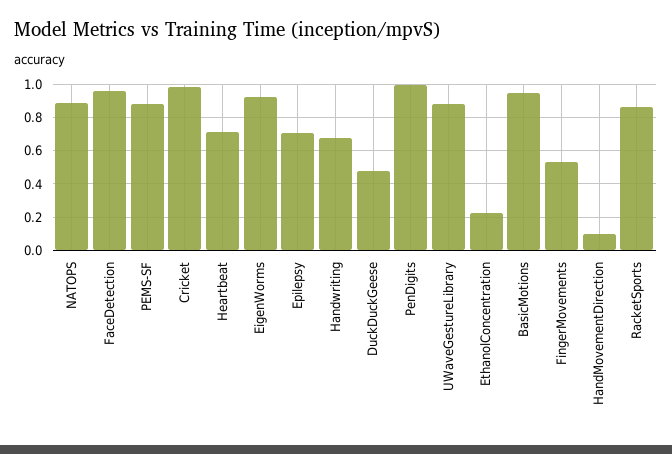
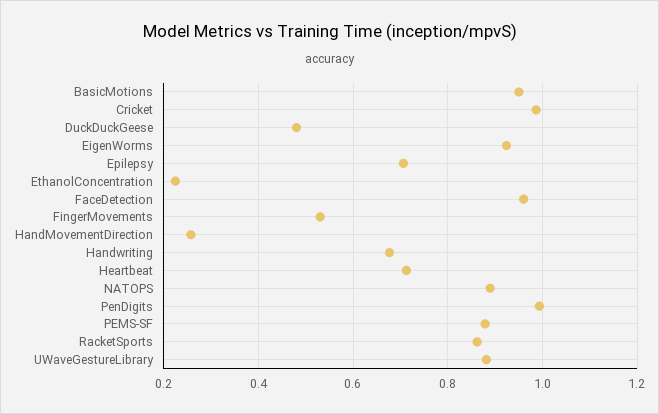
HandMovementDirection: 0.1 -> 0.26

